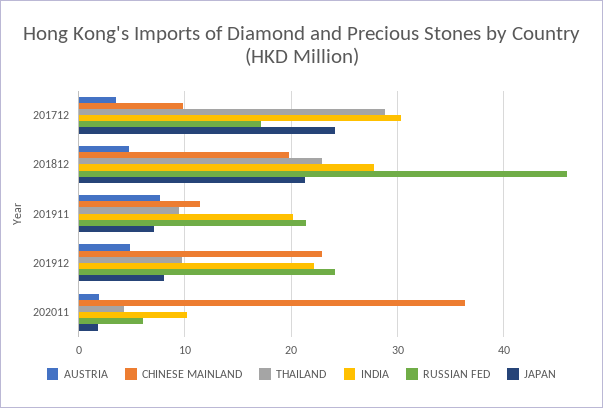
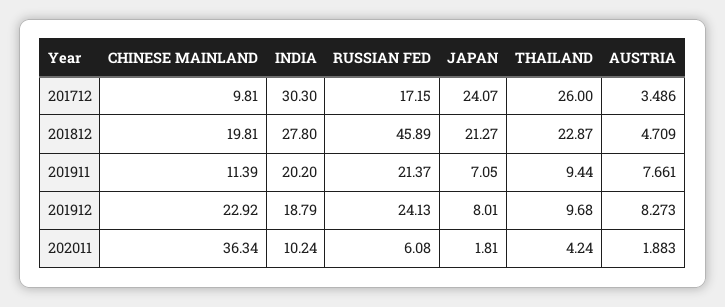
THAILAND, 201712: 29 -> 26
AUSTRIA, 201912: 5 -> 8.273
INDIA, 201912: 22 -> 18.79

